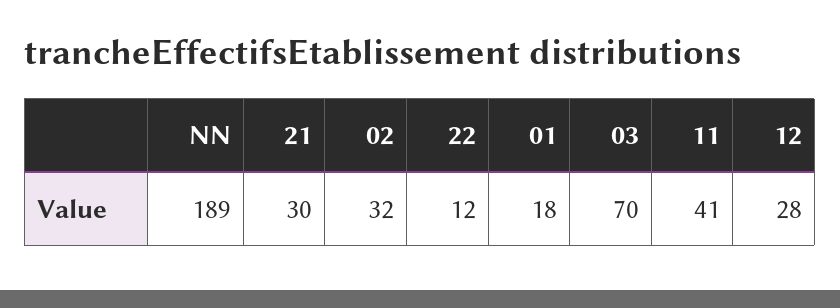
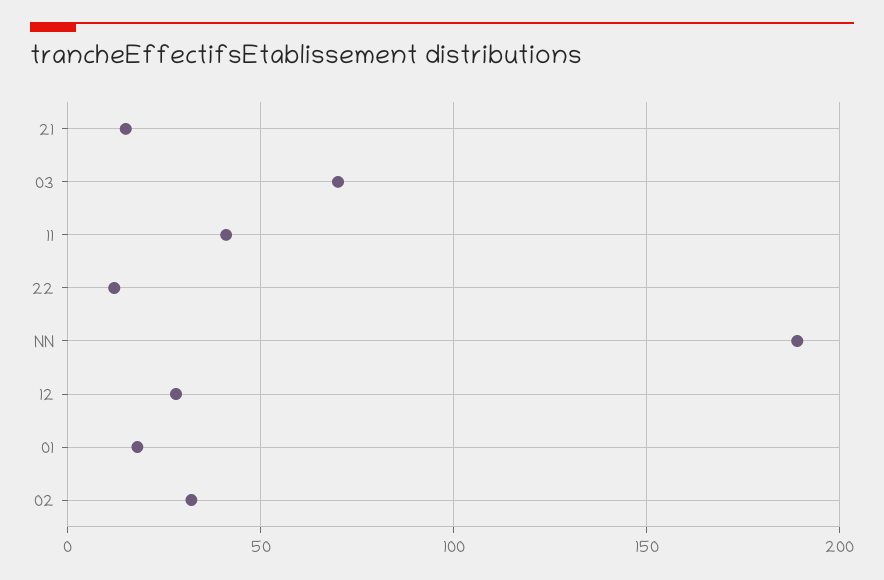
21: 30 -> 15

